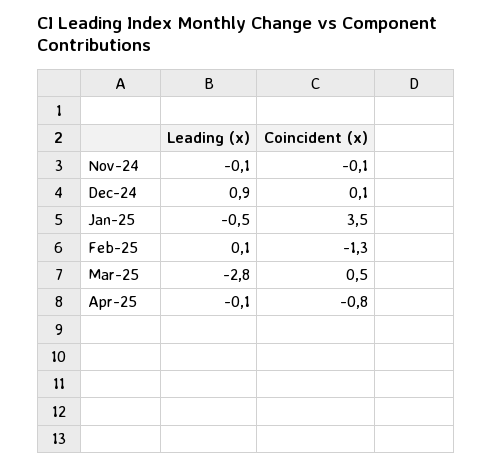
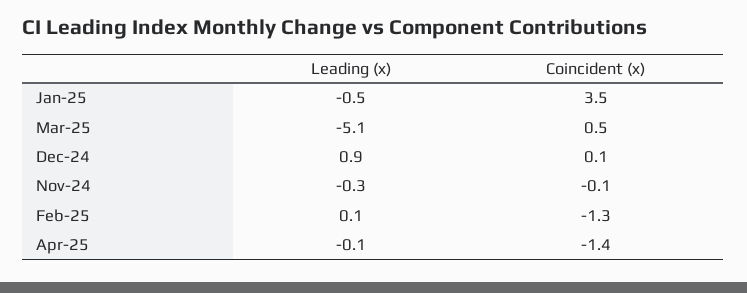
Leading (x), Nov-24: -0.1 -> -0.3
Leading (x), Mar-25: -2.8 -> -5.1
Coincident (x), Apr-25: -0.8 -> -1.4

